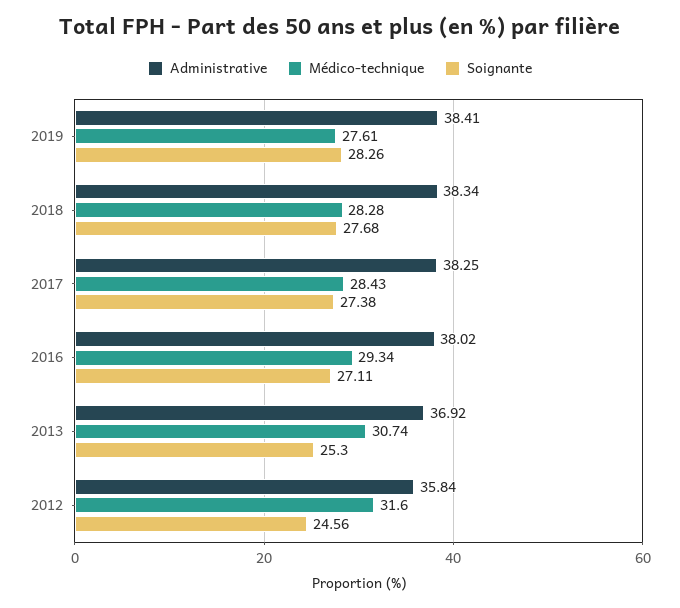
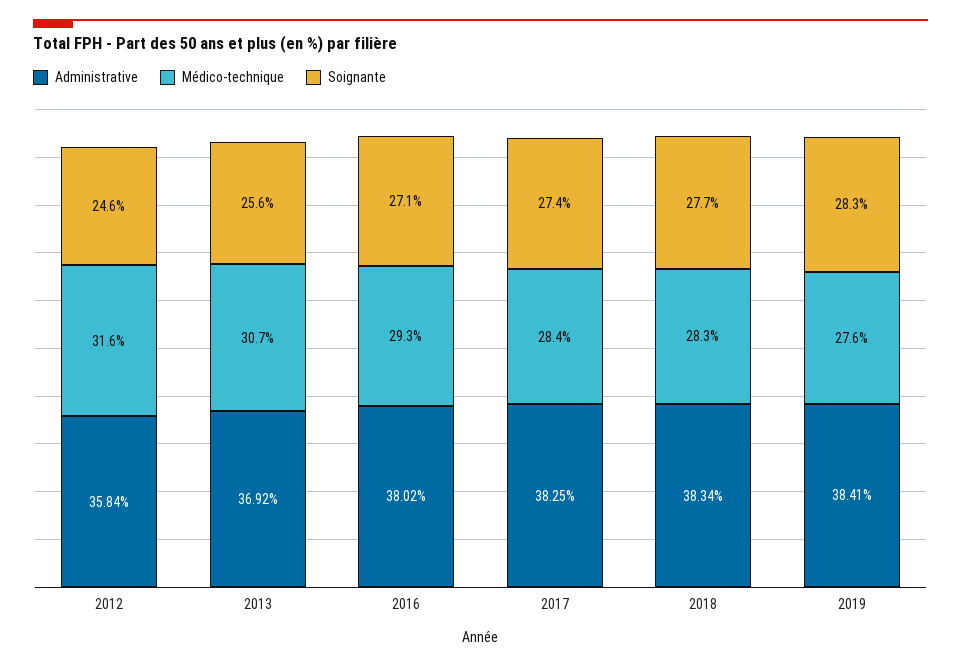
Soignante, 2013: 25.3 -> 25.6

